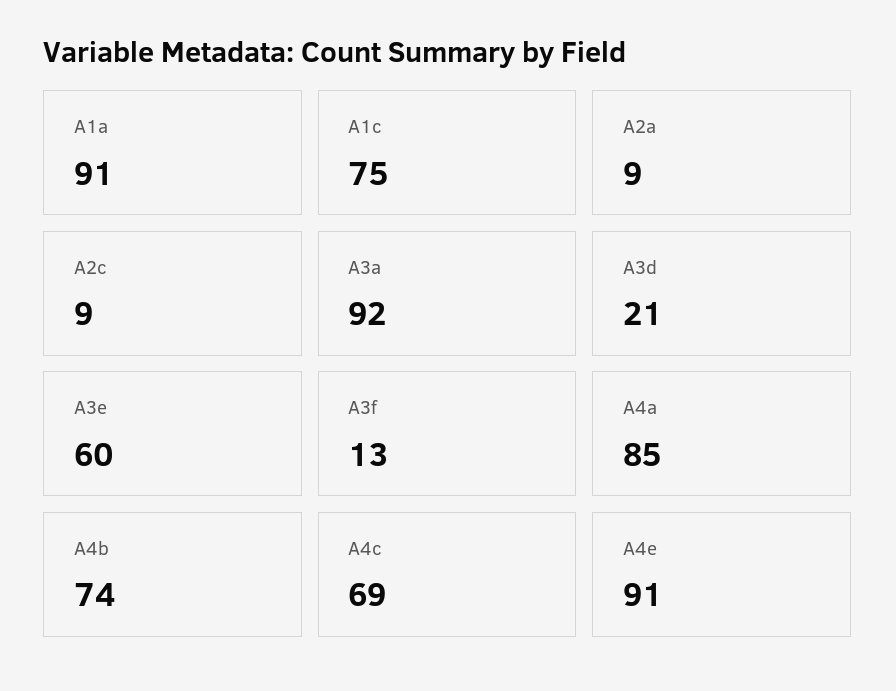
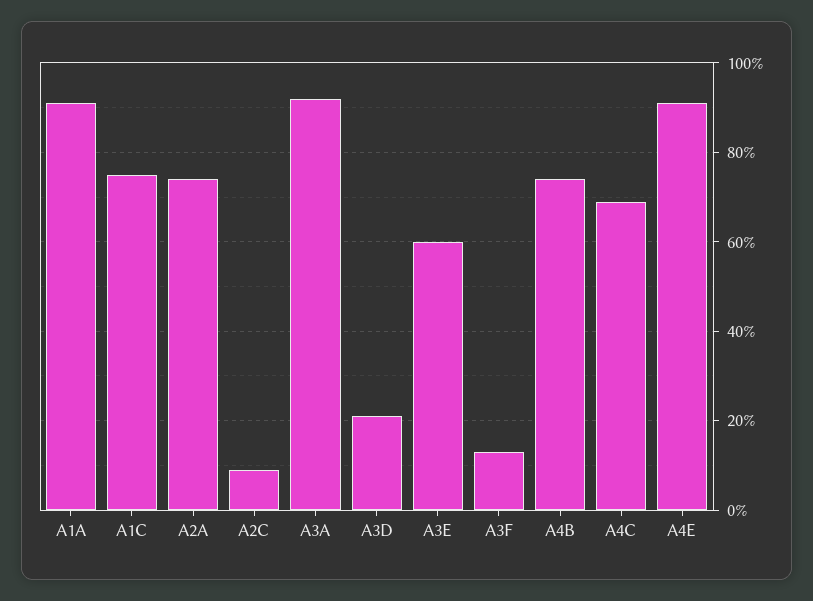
A2a: 9 -> 75
A4a: 85 -> none

